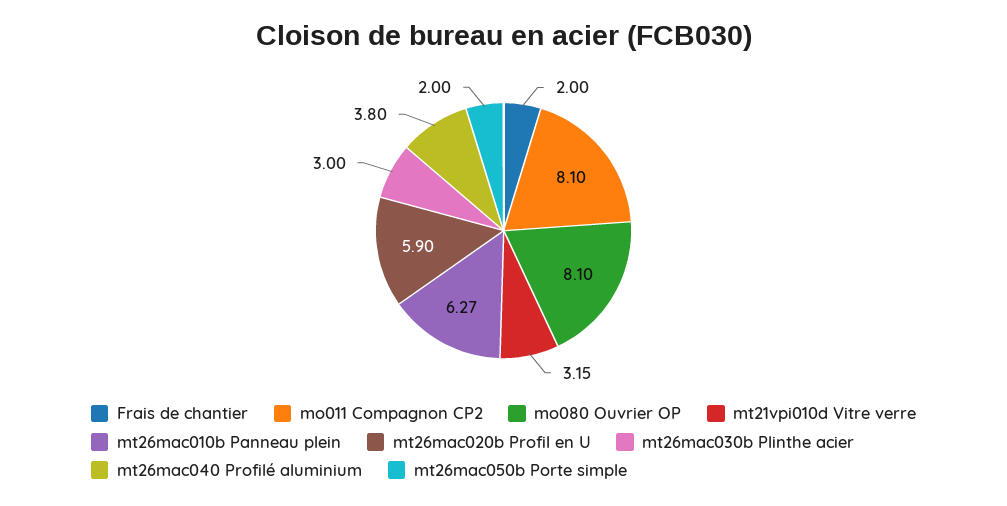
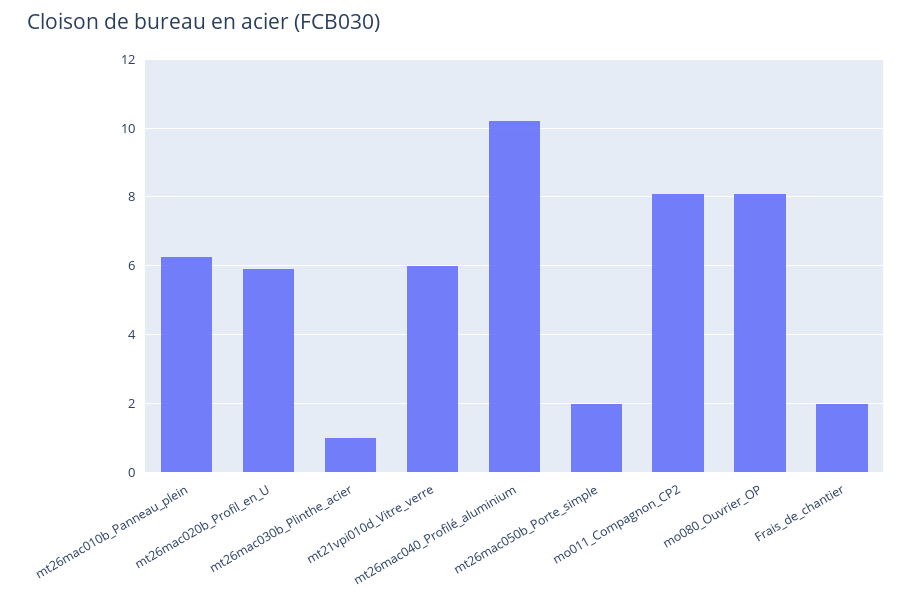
mt21vpi010d Vitre verre: 3.15 -> 6
mt26mac030b Plinthe acier: 3 -> 1
mt26mac040 Profilé aluminium: 3.8 -> 10.2

